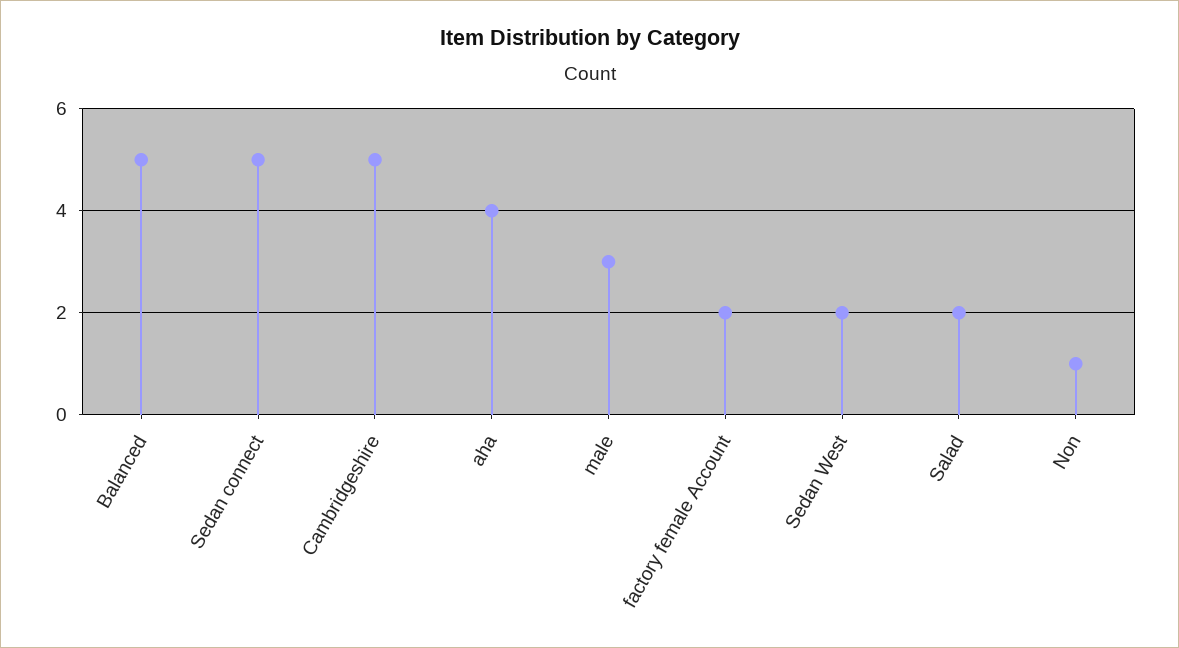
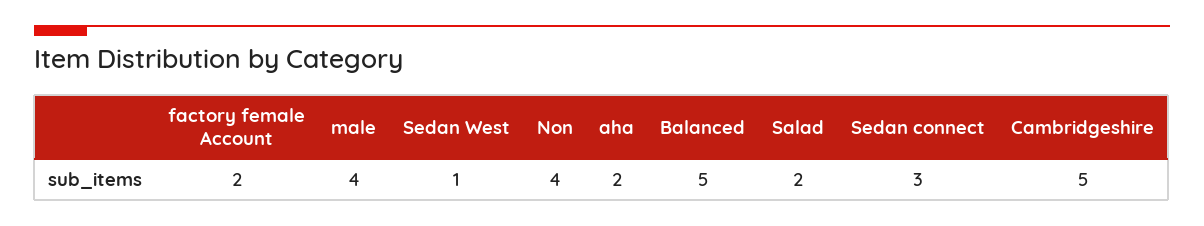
Sedan connect: 5 -> 3
aha: 4 -> 2
male: 3 -> 4
Sedan West: 2 -> 1
Non: 1 -> 4

